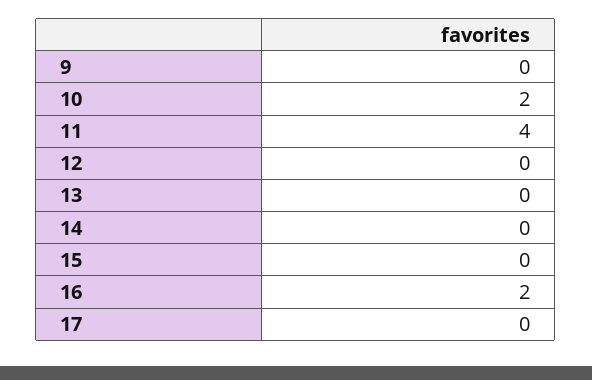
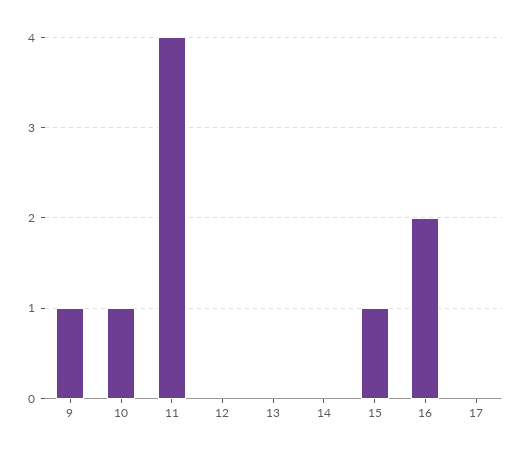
9: 0 -> 1
10: 2 -> 1
15: 0 -> 1

